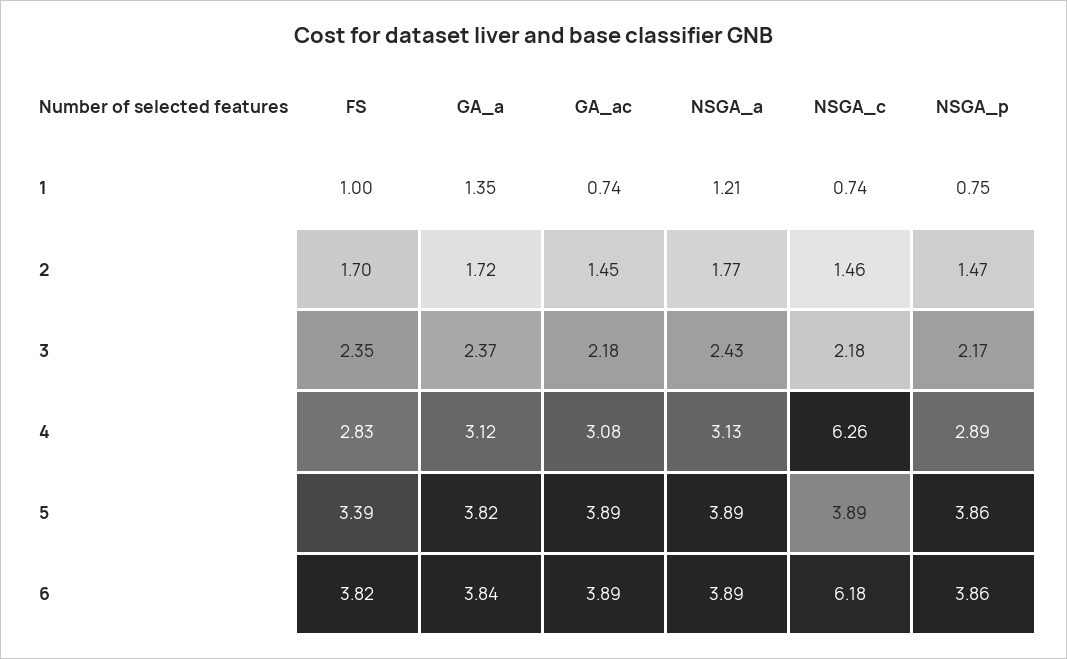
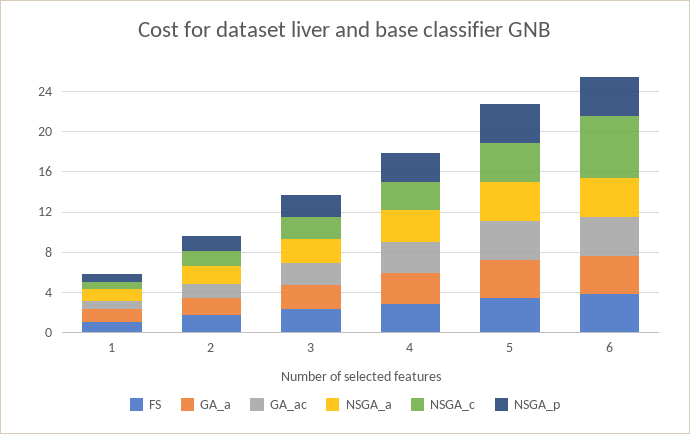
NSGA_c, 4: 6.26 -> 3

